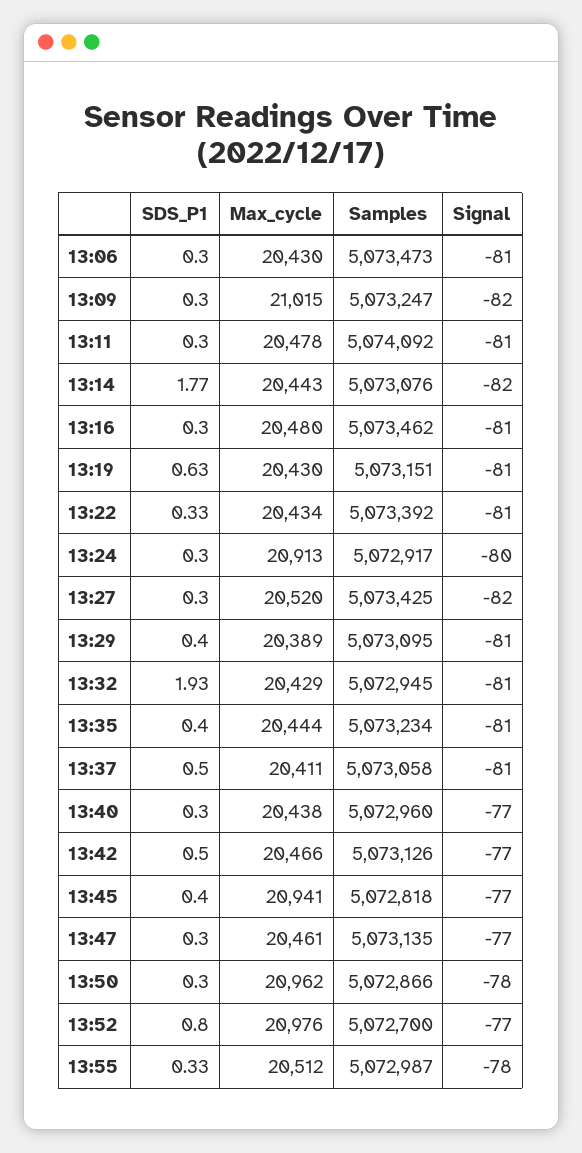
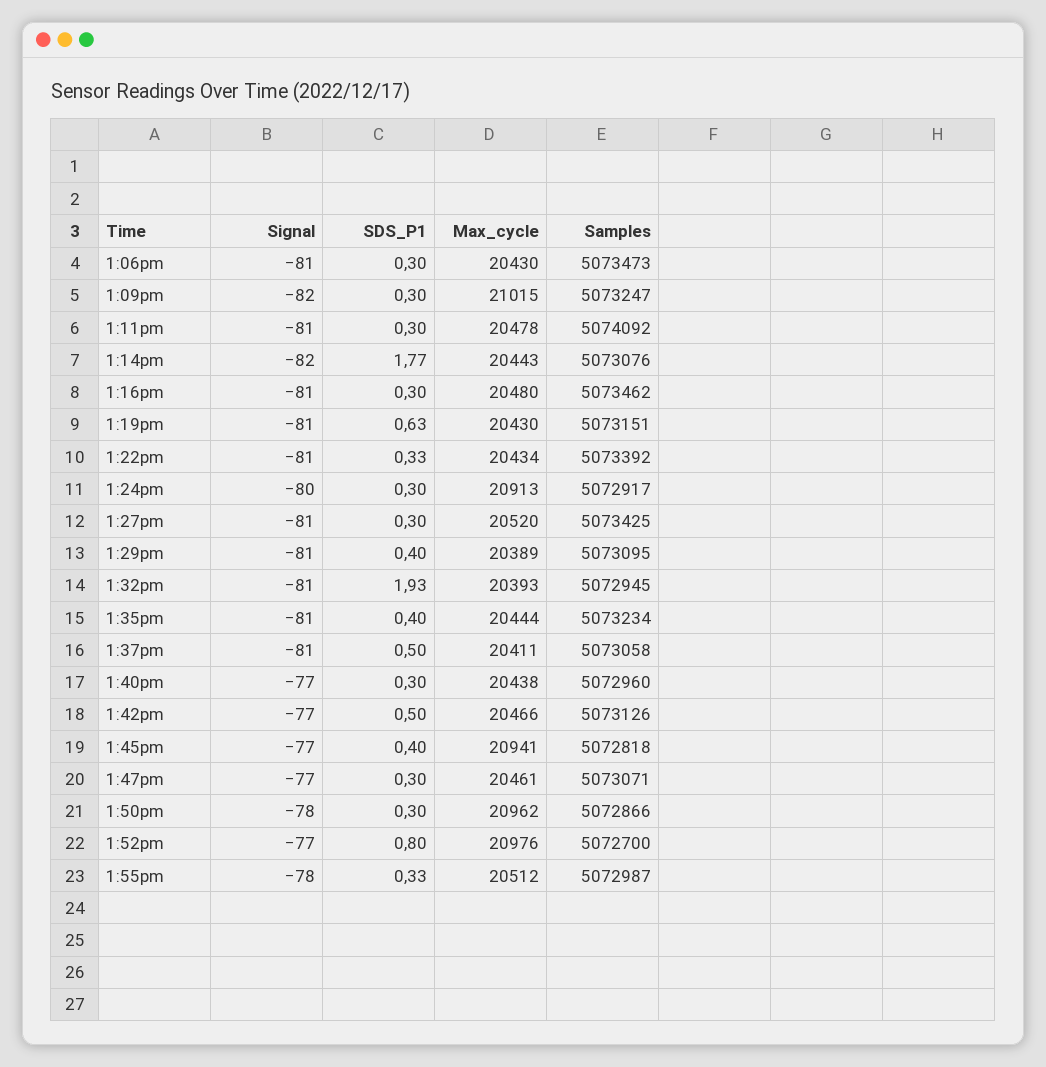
Signal, 13:27: -82 -> -81
Max_cycle, 13:32: 20429 -> 20393
Samples, 13:47: 5073135 -> 5073071

